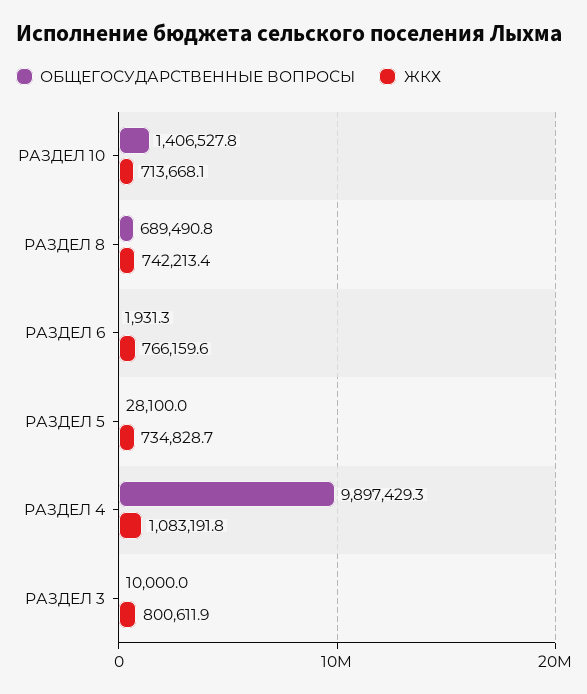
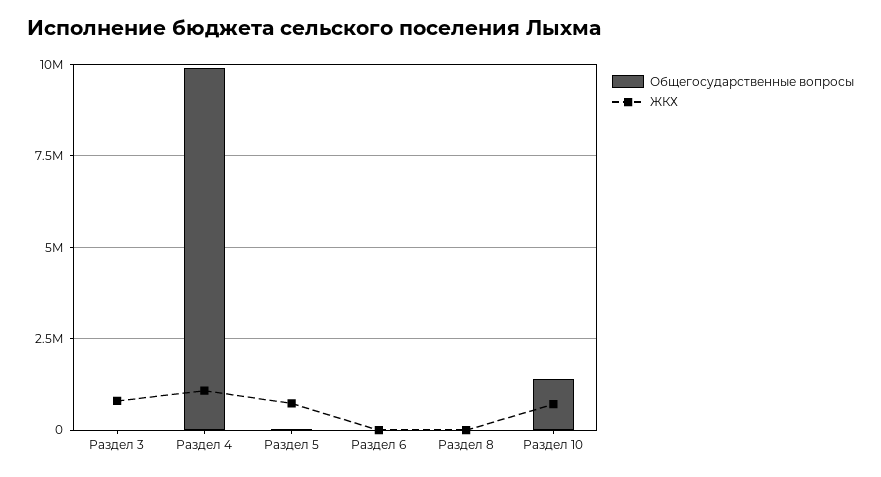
ОБЩЕГОСУДАРСТВЕННЫЕ ВОПРОСЫ, РАЗДЕЛ 8: 689490.8 -> 0
ЖКХ, РАЗДЕЛ 8: 742213.4 -> 0
ЖКХ, РАЗДЕЛ 6: 766159.6 -> 0

